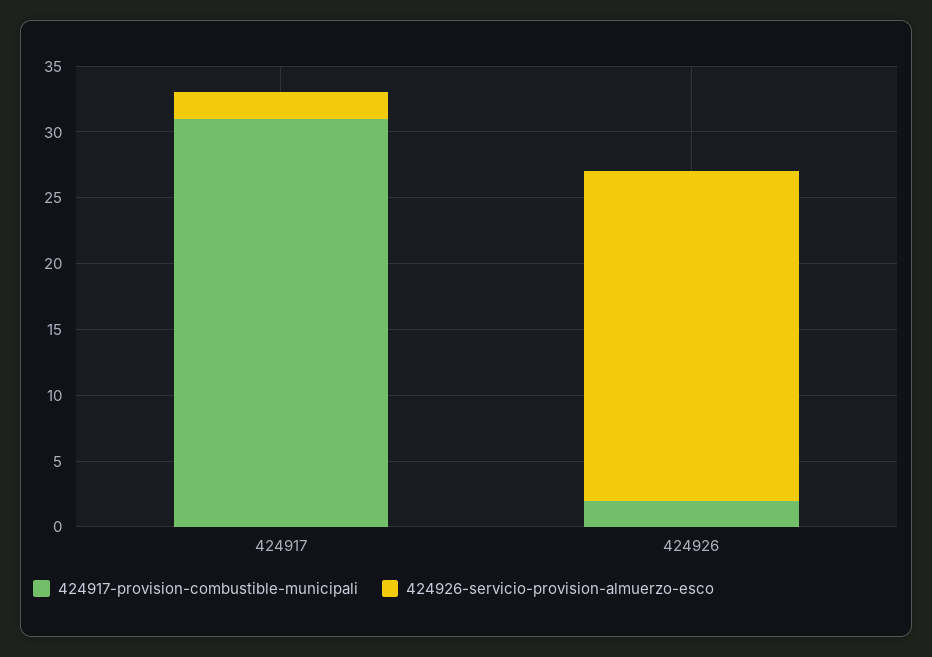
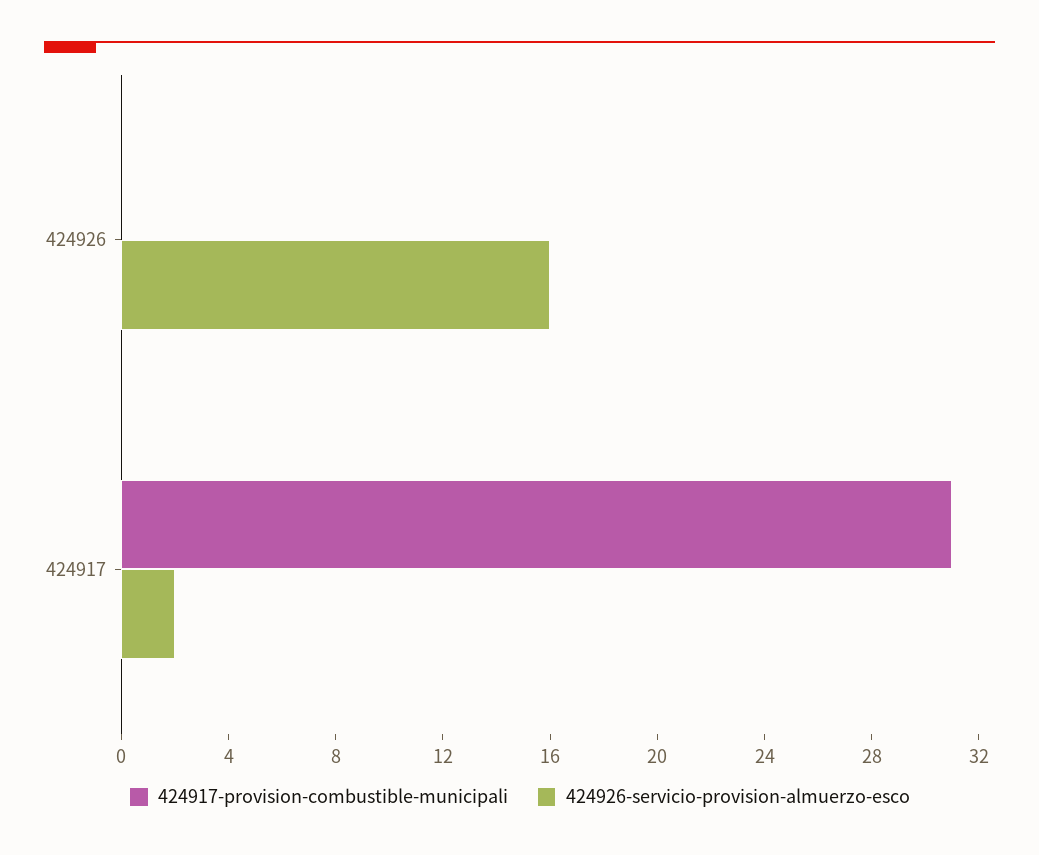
424917-provision-combustible-municipali, 424926: 2 -> 0
424926-servicio-provision-almuerzo-esco, 424926: 25 -> 16

